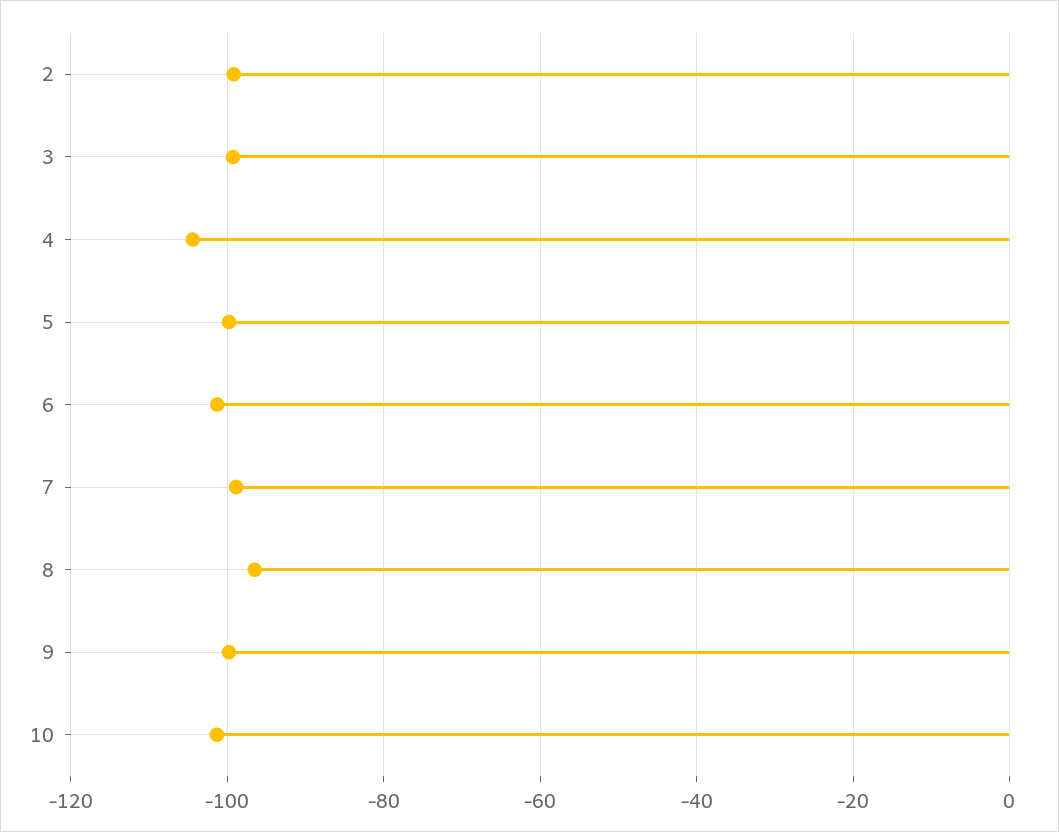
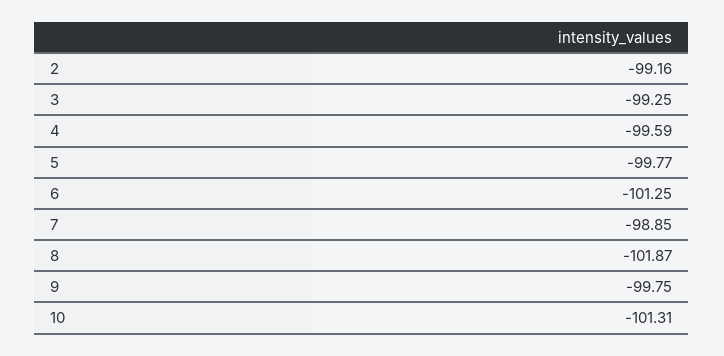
4: -104 -> -99.59
8: -96 -> -101.87

